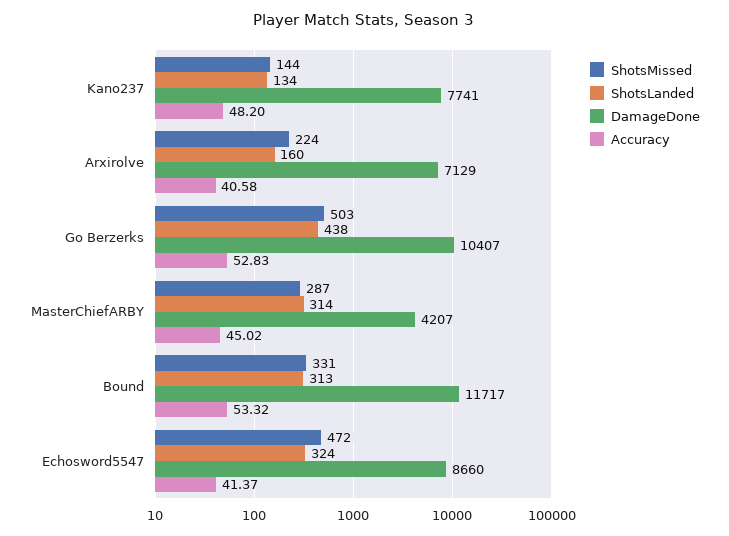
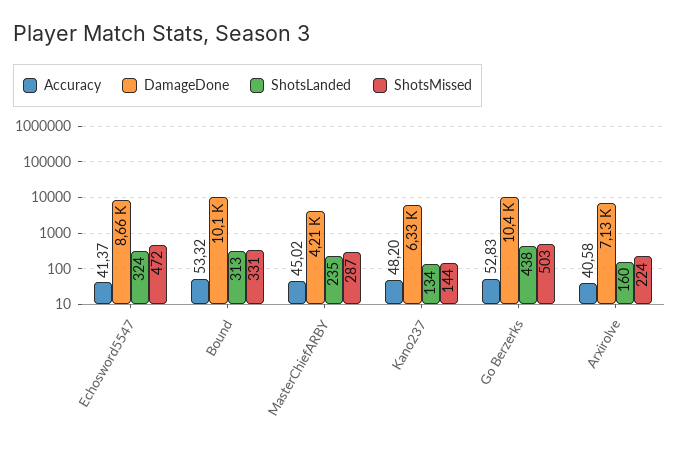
DamageDone, Kano237: 7741 -> 6330
ShotsLanded, MasterChiefARBY: 314 -> 235
DamageDone, Bound: 11717 -> 10100

